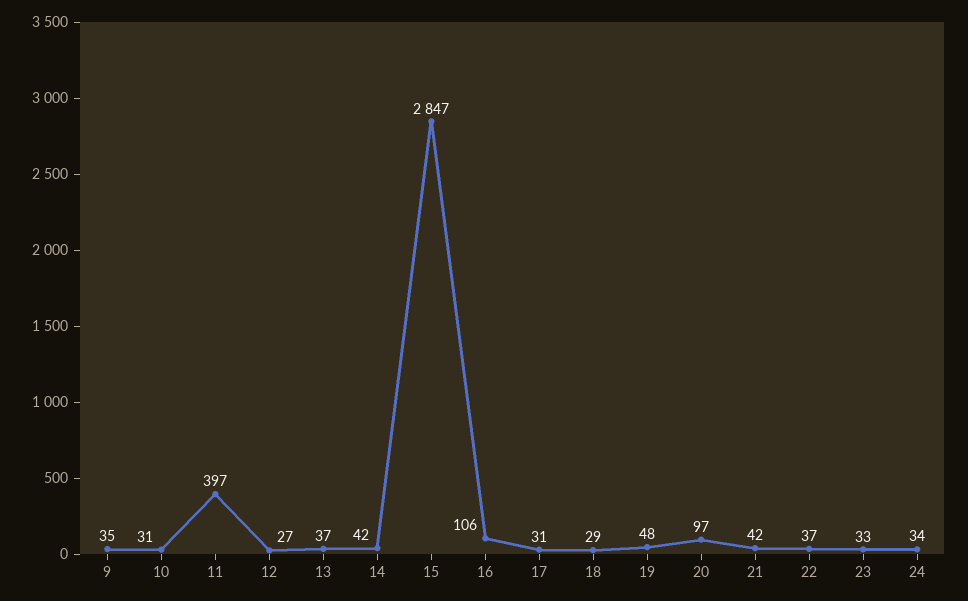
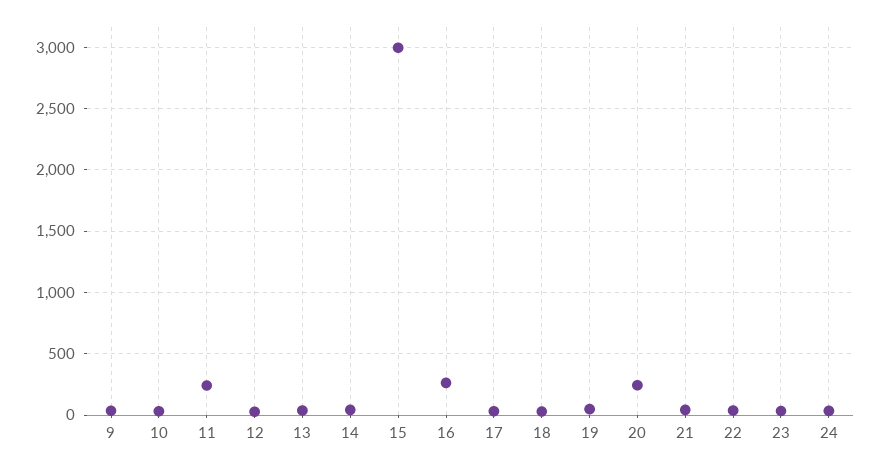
11: 397 -> 250
15: 2847 -> 3000
16: 106 -> 250
20: 97 -> 250

